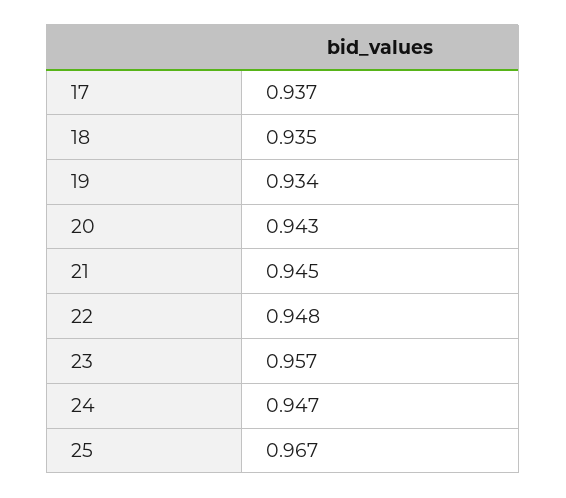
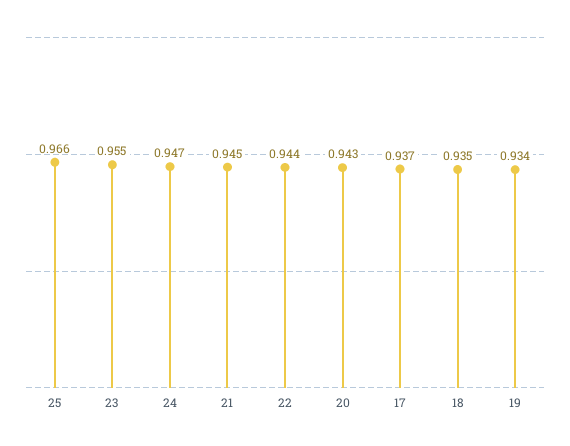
22: 0.948 -> 0.944
23: 0.957 -> 0.955
25: 0.967 -> 0.966

